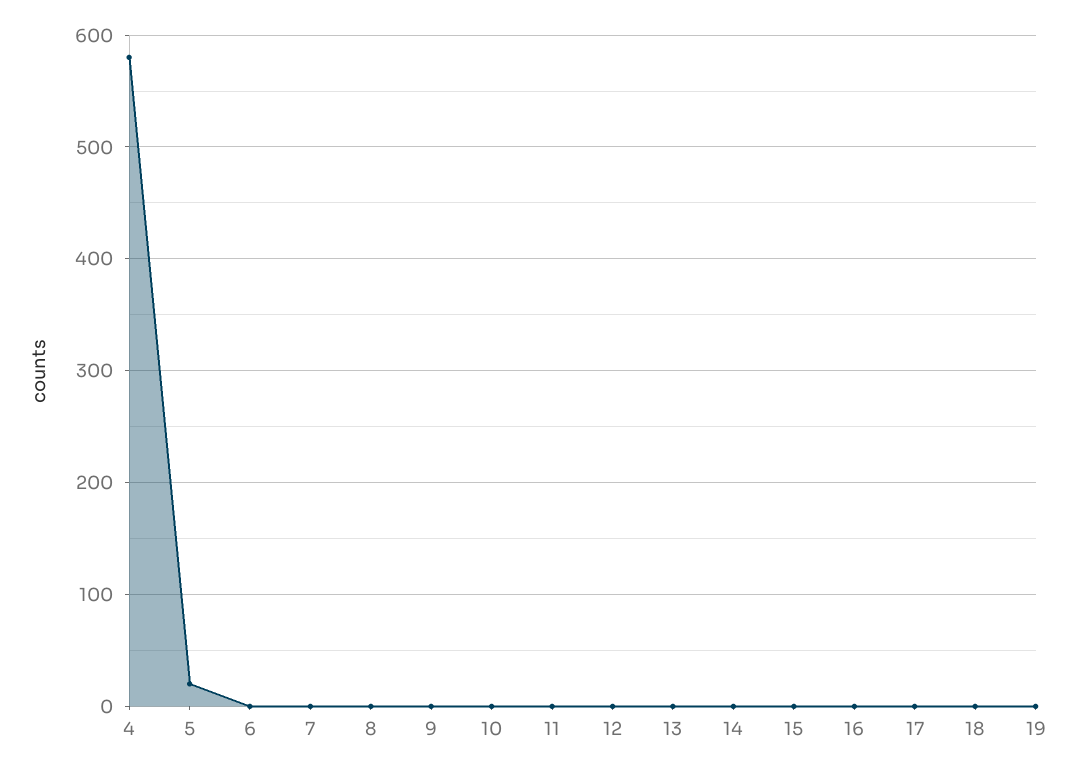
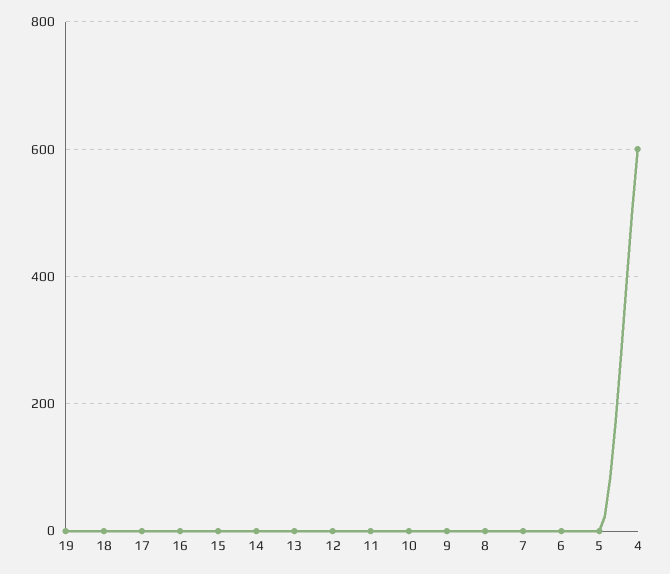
4: 580 -> 600
5: 20 -> 0

